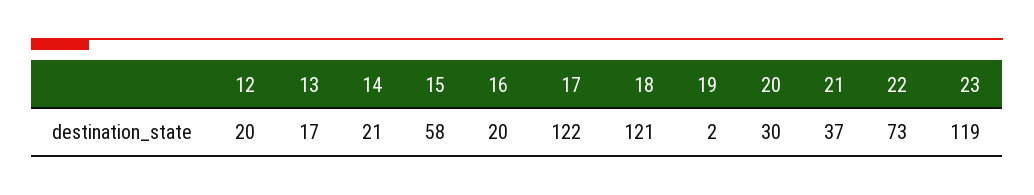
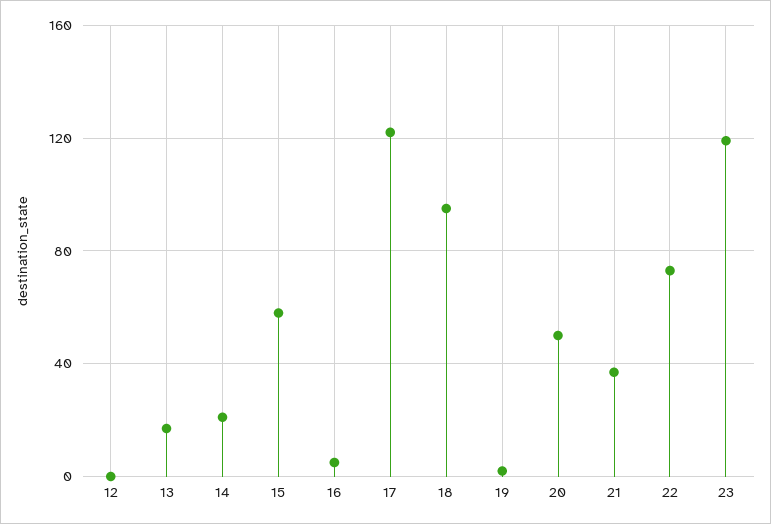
12: 20 -> 0
16: 20 -> 5
18: 121 -> 95
20: 30 -> 50

